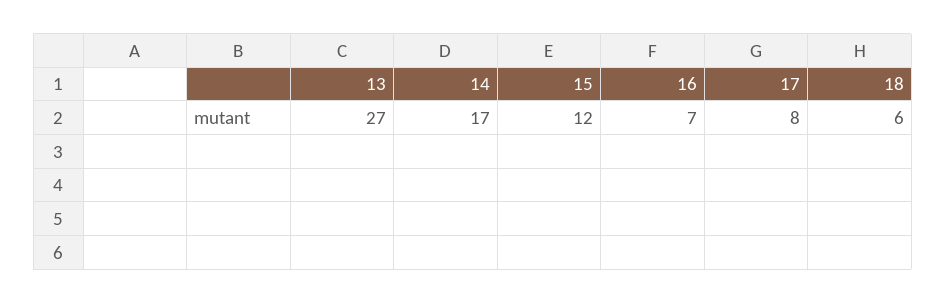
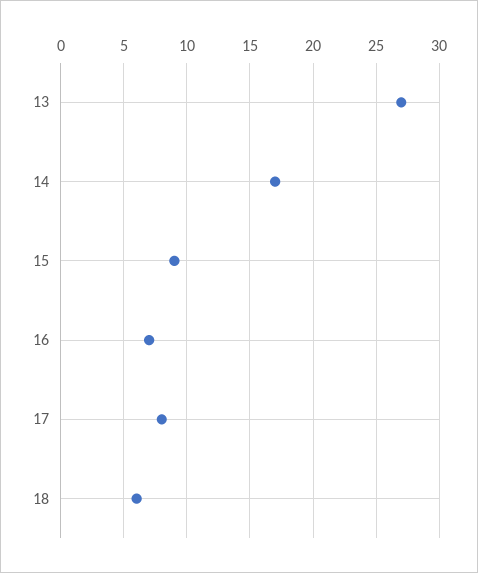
15: 12 -> 9

